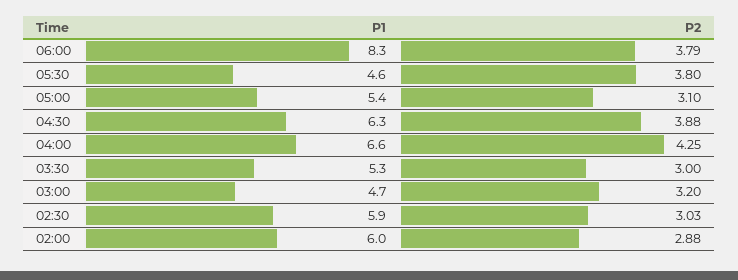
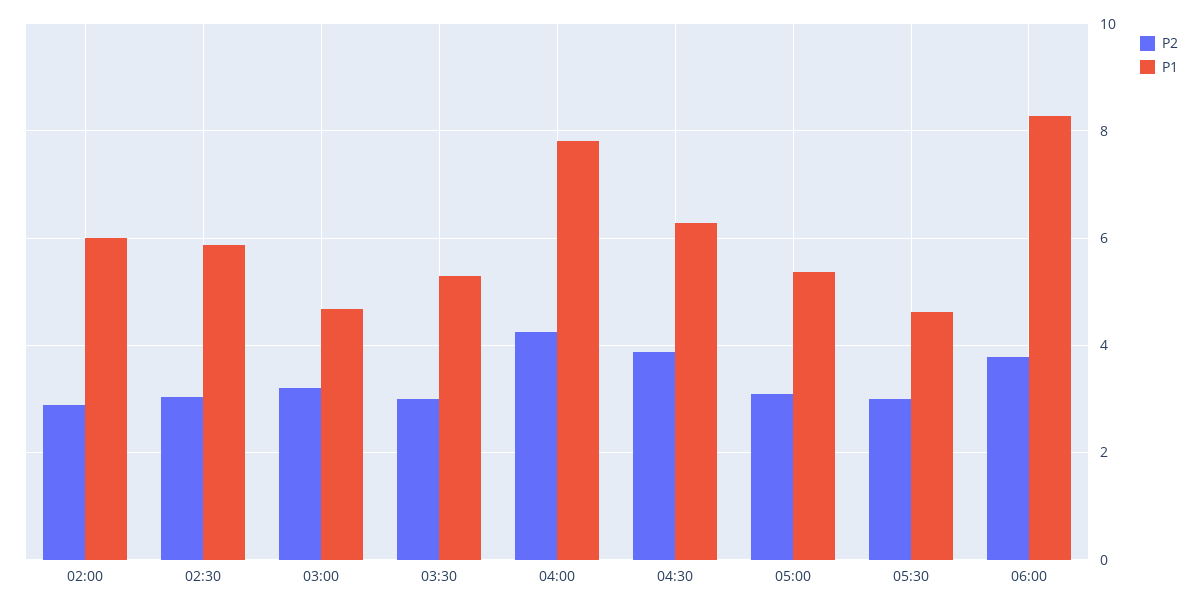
P2, 05:30: 3.8 -> 3
P1, 04:00: 6.6 -> 7.8

